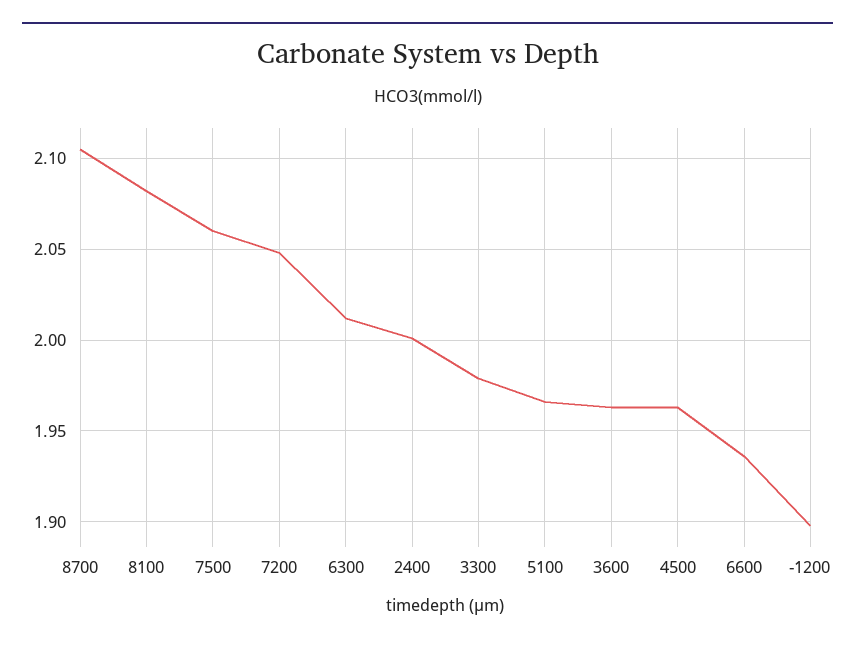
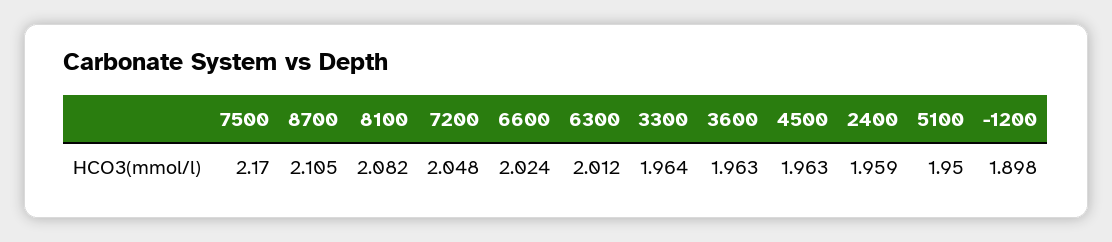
7500: 2.06 -> 2.17
2400: 2 -> 1.959
3300: 1.98 -> 1.964
5100: 1.965 -> 1.95
6600: 1.935 -> 2.024

